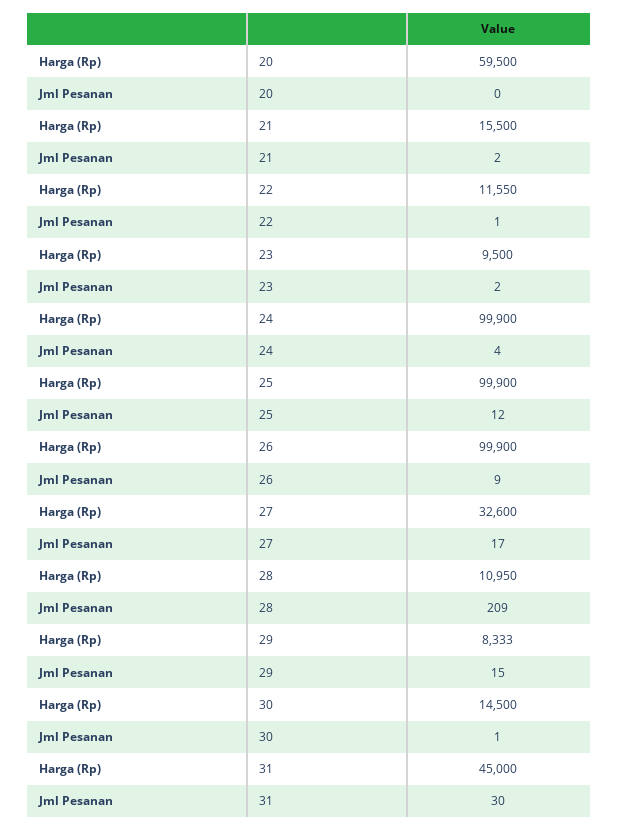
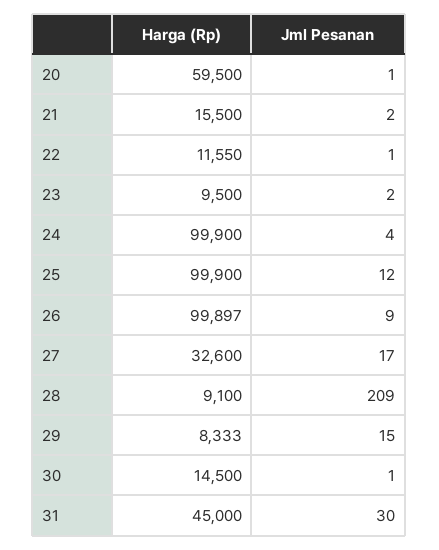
Jml Pesanan, 20: 0 -> 1
Harga (Rp), 26: 99900 -> 99897
Harga (Rp), 28: 10950 -> 9100

